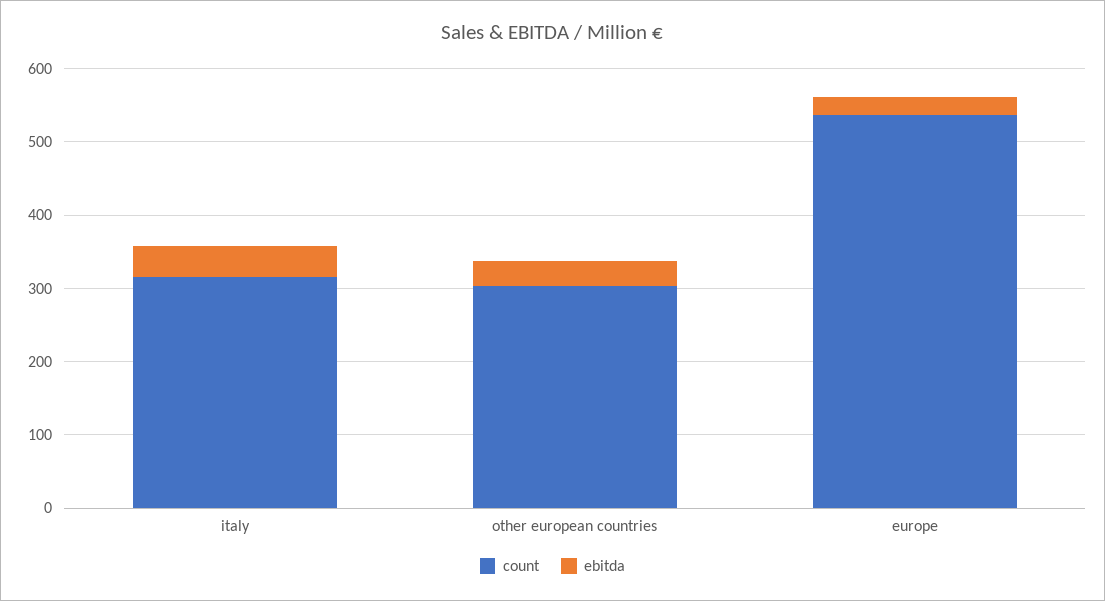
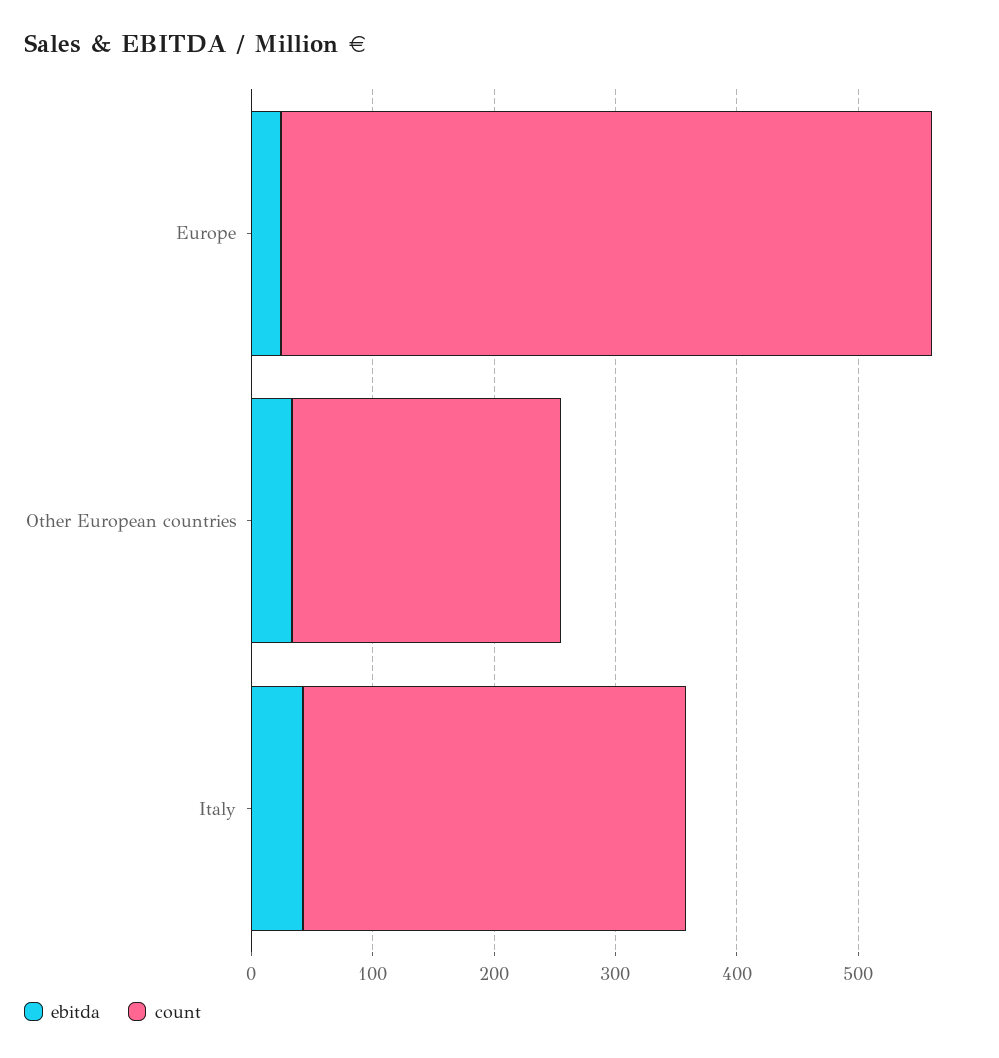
count, other european countries: 300 -> 220

